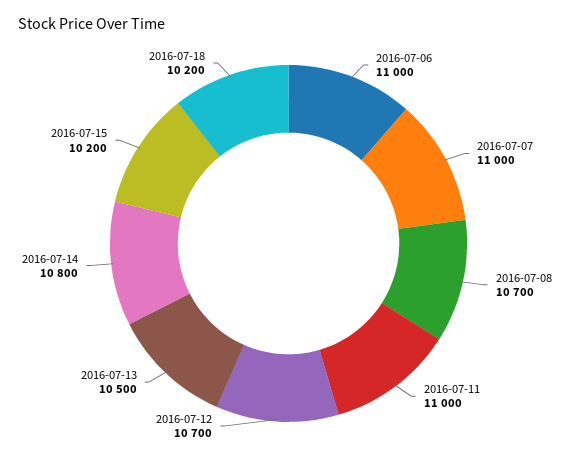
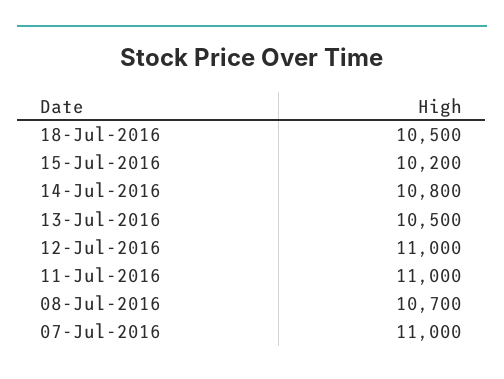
2016-07-06: 11000 -> none
2016-07-12: 10700 -> 11000
2016-07-18: 10200 -> 10500

